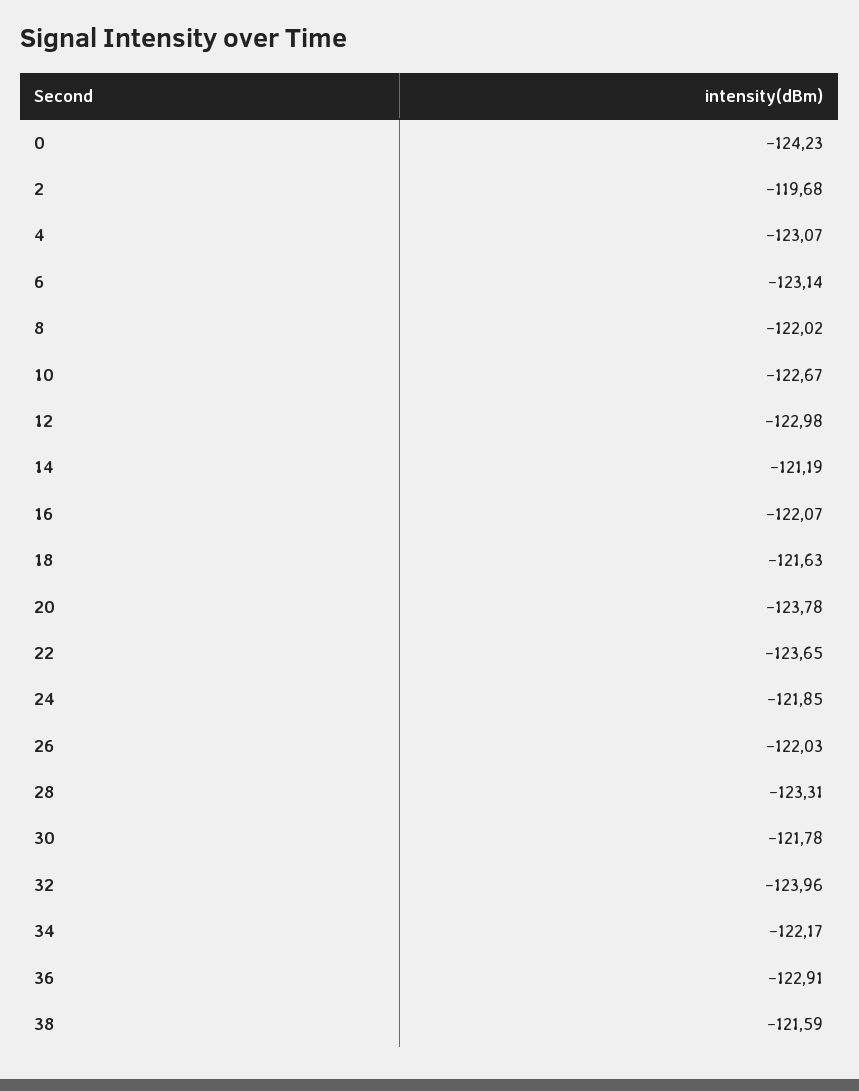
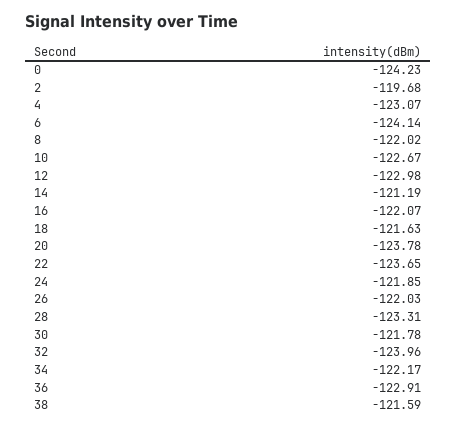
6: -123.14 -> -124.14

